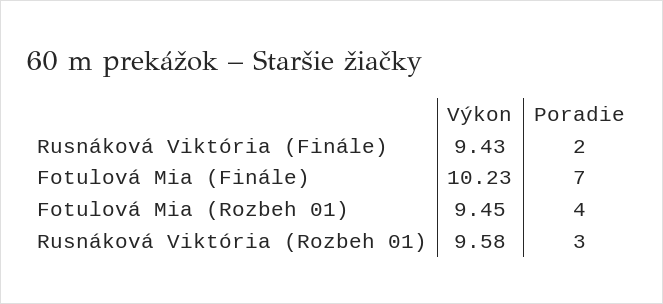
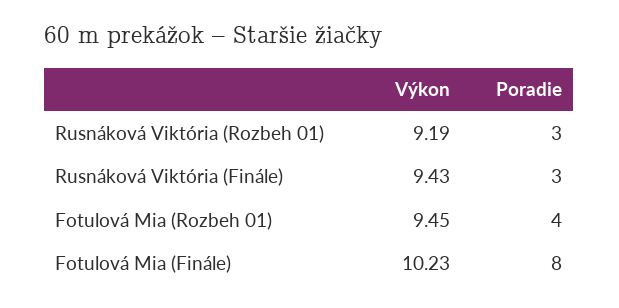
Poradie, Rusnáková Viktória (Finále): 2 -> 3
Poradie, Fotulová Mia (Finále): 7 -> 8
Výkon, Rusnáková Viktória (Rozbeh 01): 9.58 -> 9.19

